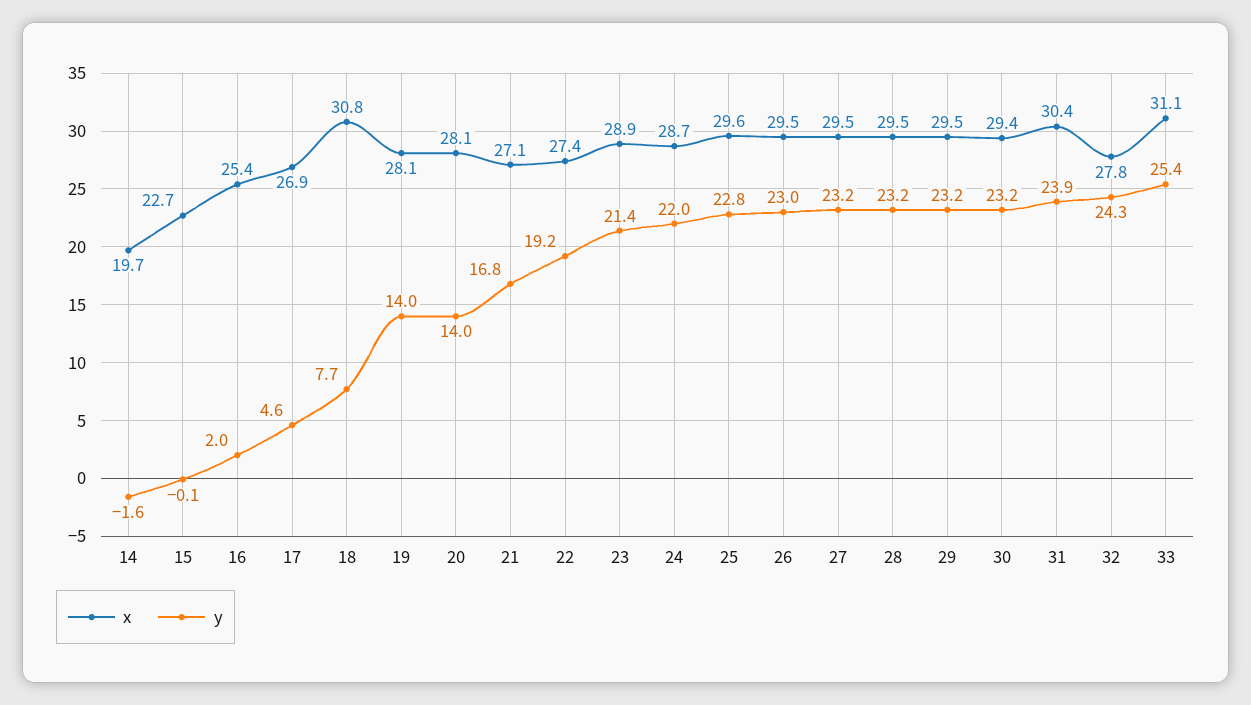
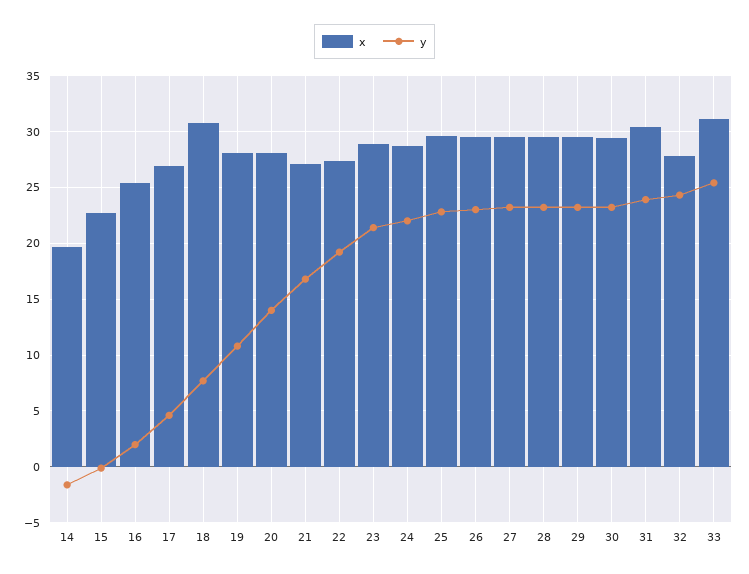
y, 19: 14 -> 11

